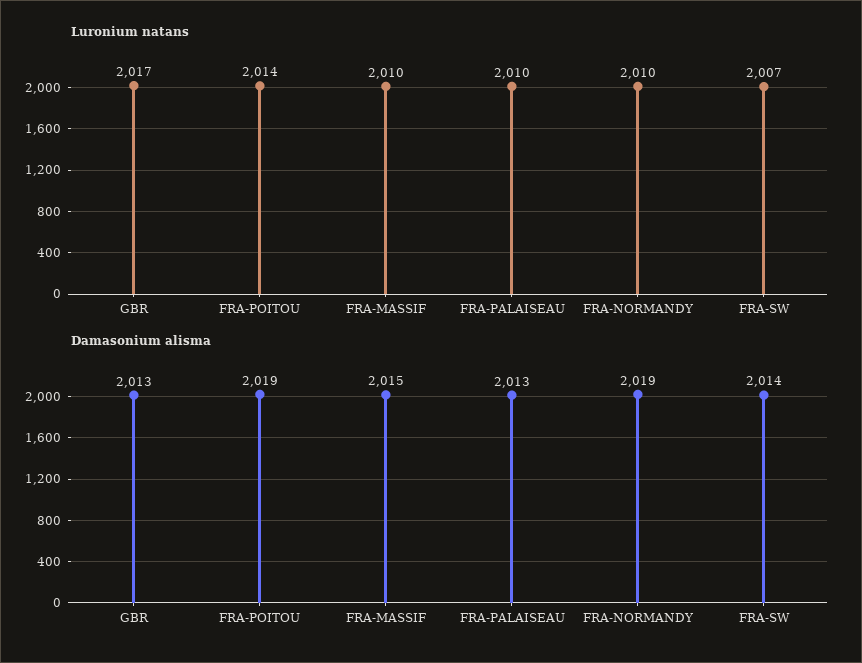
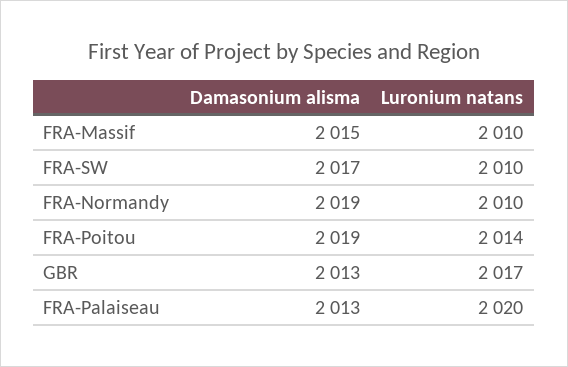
Luronium natans, FRA-PALAISEAU: 2010 -> 2020
Luronium natans, FRA-SW: 2007 -> 2010
Damasonium alisma, FRA-SW: 2014 -> 2017

